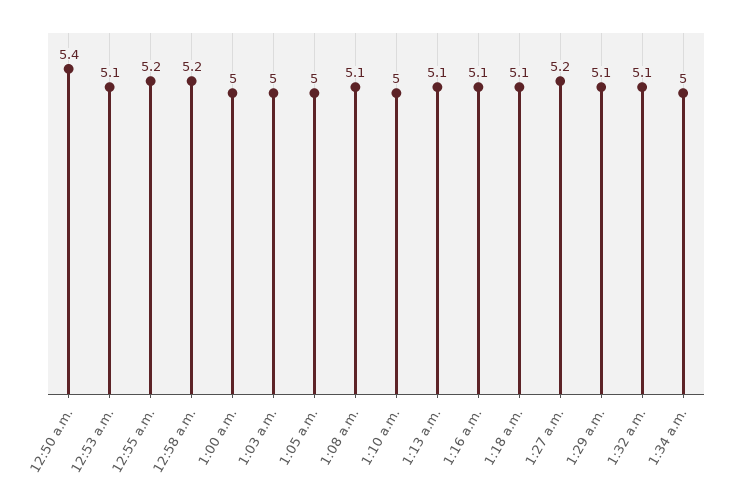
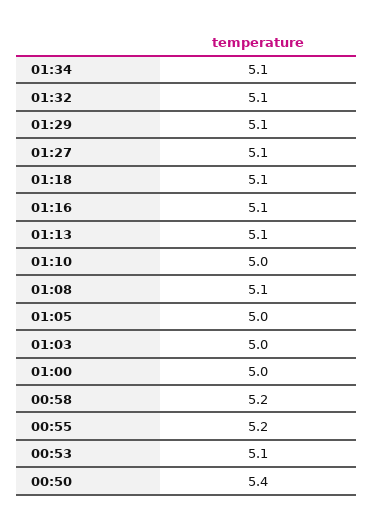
1:27 a.m.: 5.2 -> 5.1
1:34 a.m.: 5 -> 5.1

